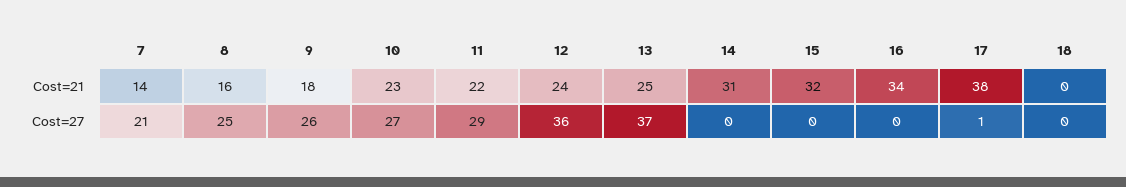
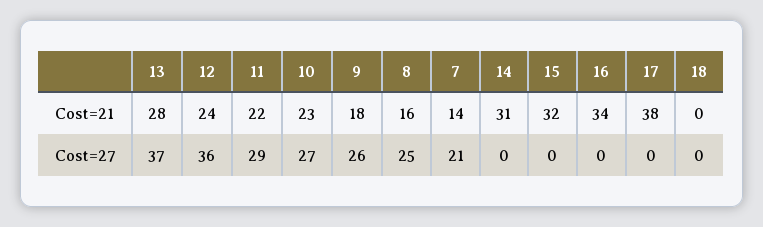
13, Cost=21: 25 -> 28
17, Cost=27: 1 -> 0

